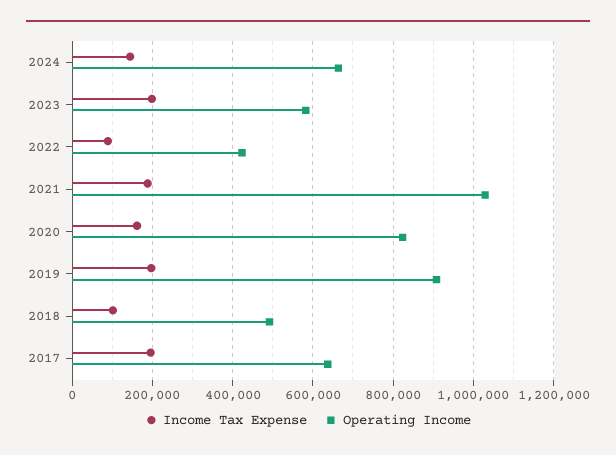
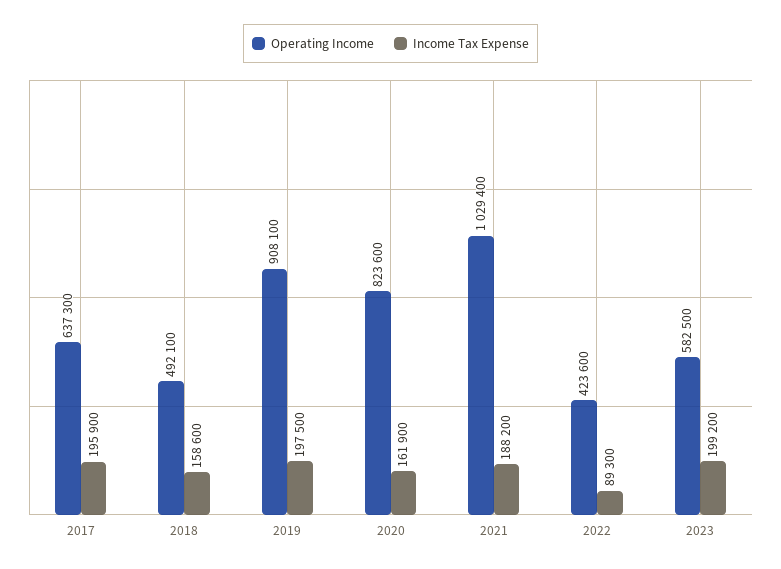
Income Tax Expense, 2024: 140000 -> none
Operating Income, 2024: 660000 -> none
Income Tax Expense, 2018: 100000 -> 158600

